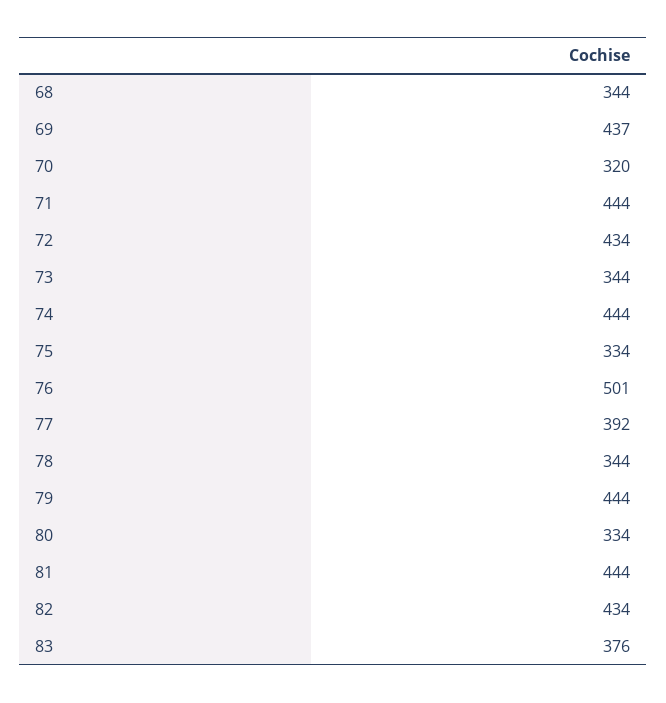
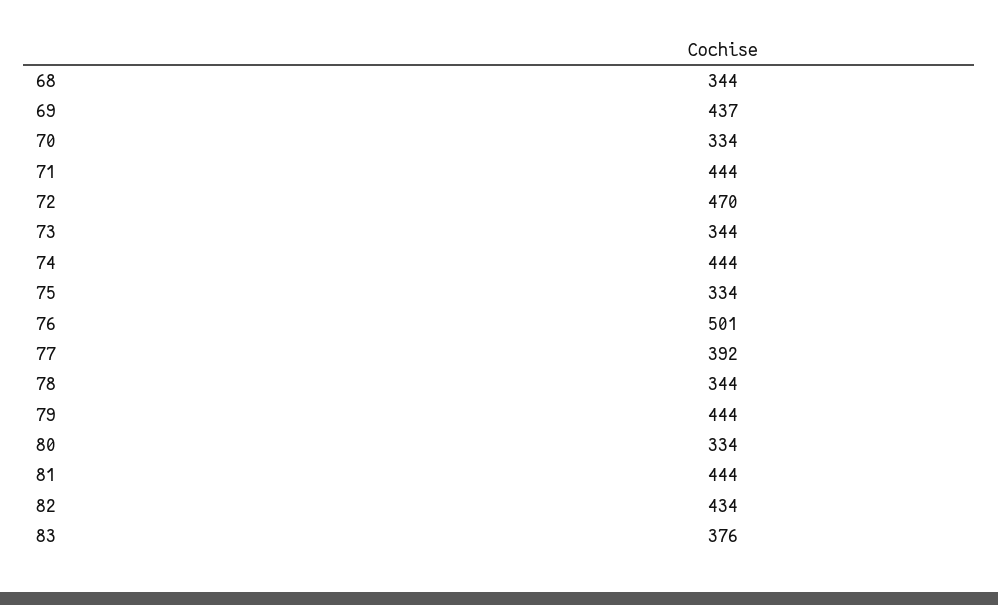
70: 320 -> 334
72: 434 -> 470

